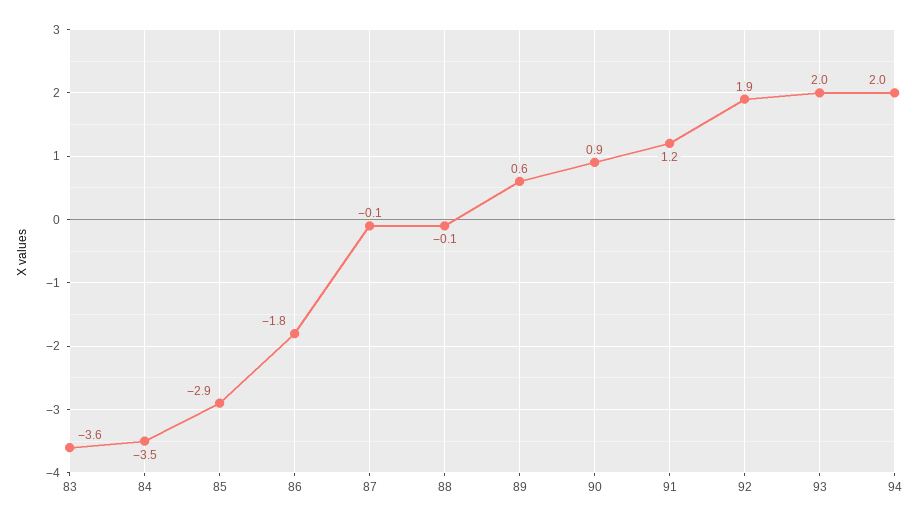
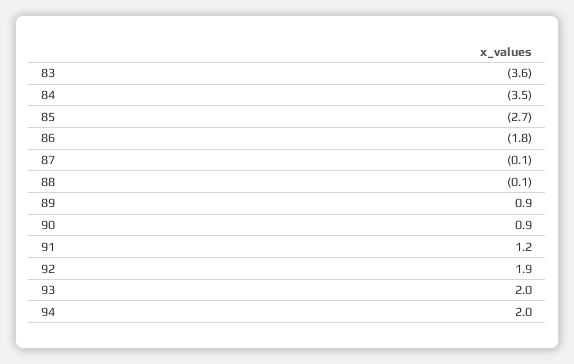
85: -2.9 -> -2.7
89: 0.6 -> 0.9

